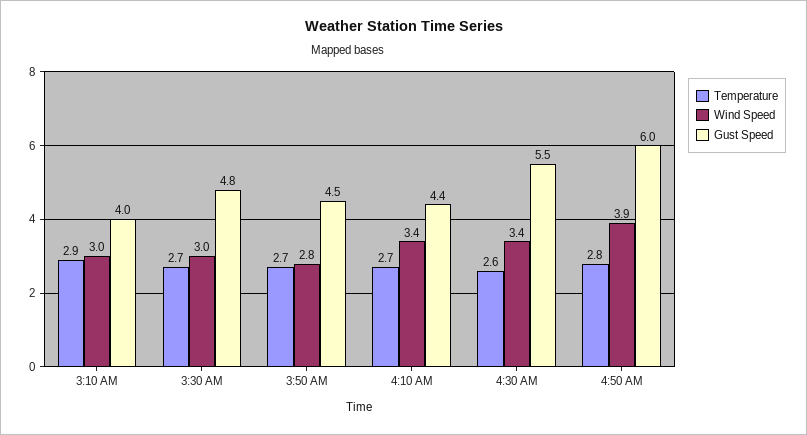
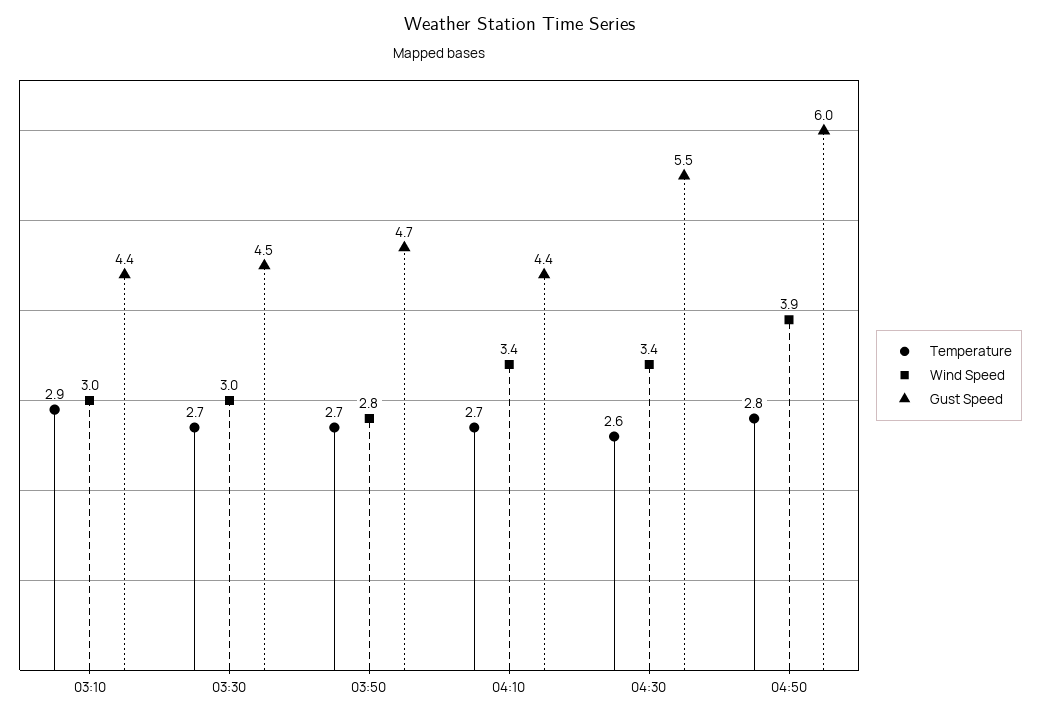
Gust Speed, 3:10 AM: 4 -> 4.4
Gust Speed, 3:30 AM: 4.8 -> 4.5
Gust Speed, 3:50 AM: 4.5 -> 4.7

